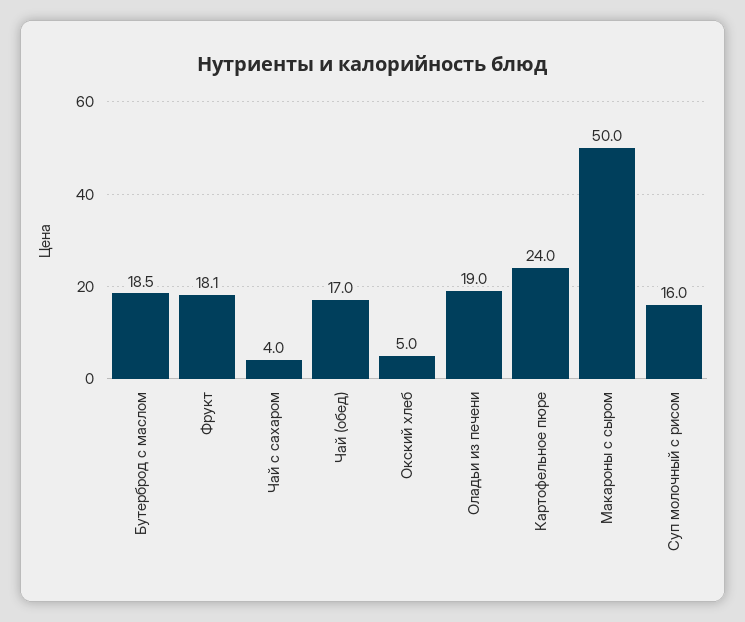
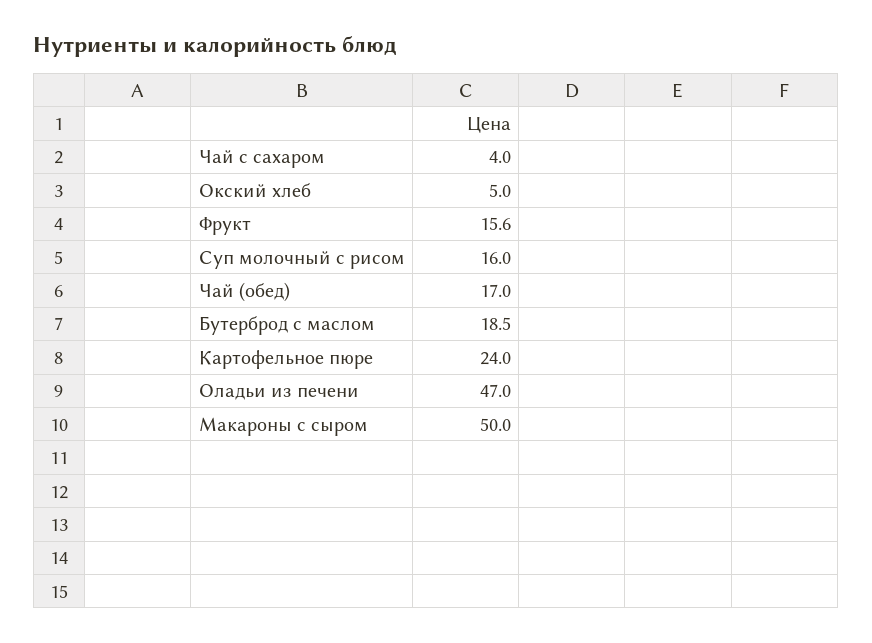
Фрукт: 18.1 -> 15.6
Оладьи из печени: 19 -> 47

